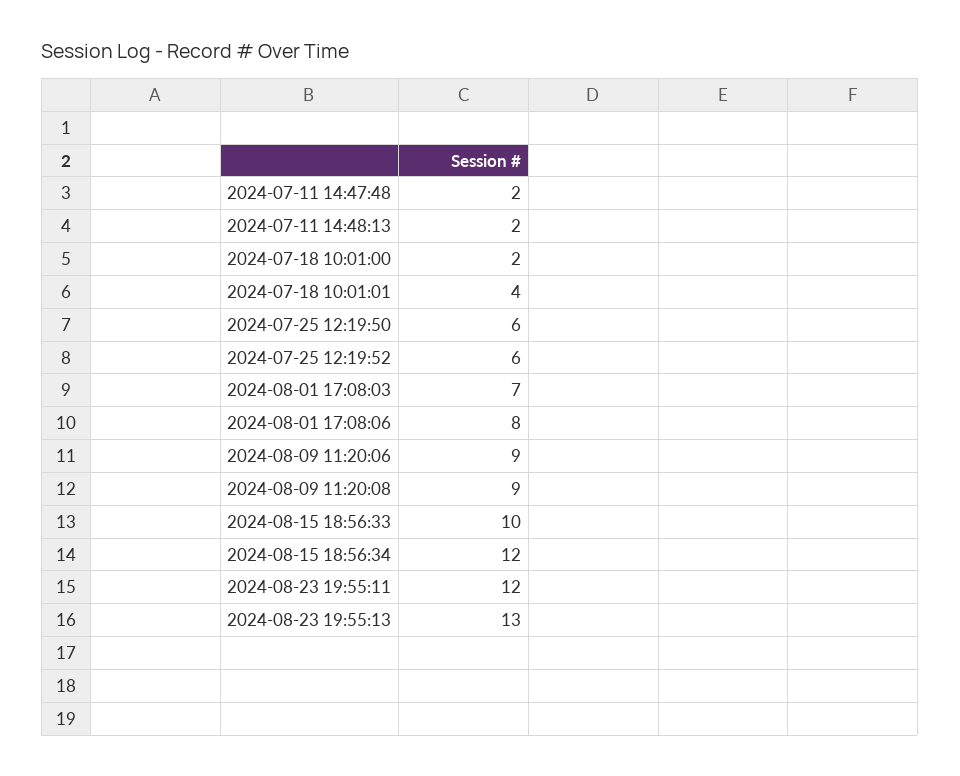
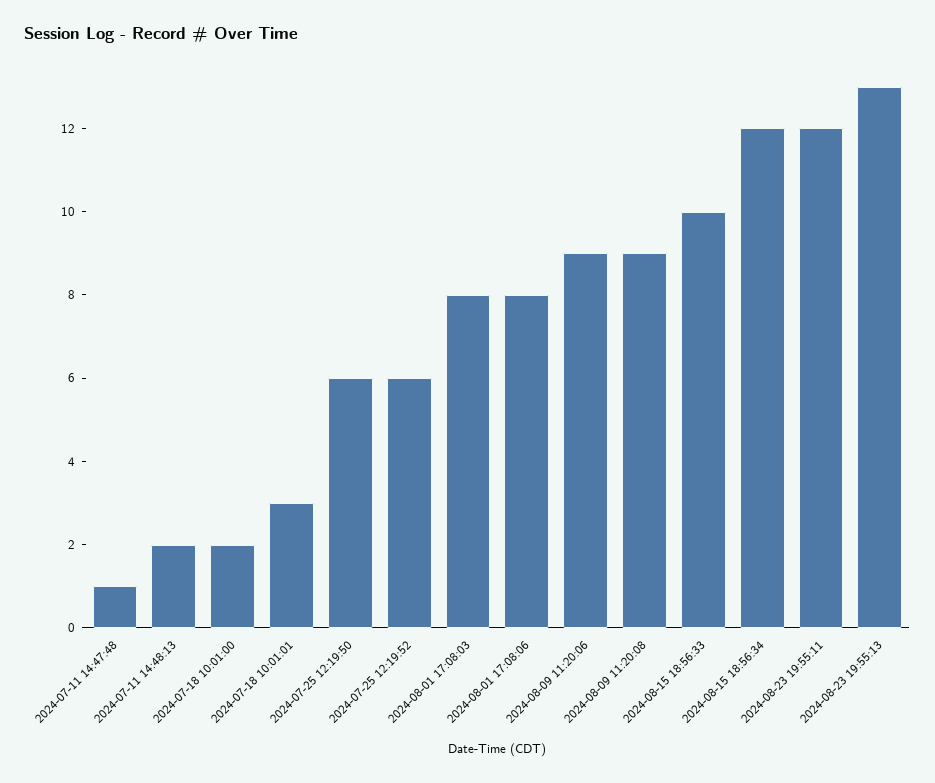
2024-07-11 14:47:48: 2 -> 1
2024-07-18 10:01:01: 4 -> 3
2024-08-01 17:08:03: 7 -> 8

